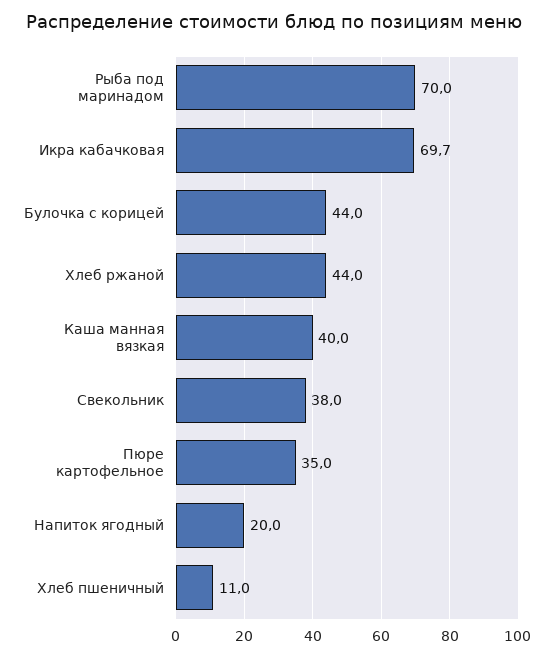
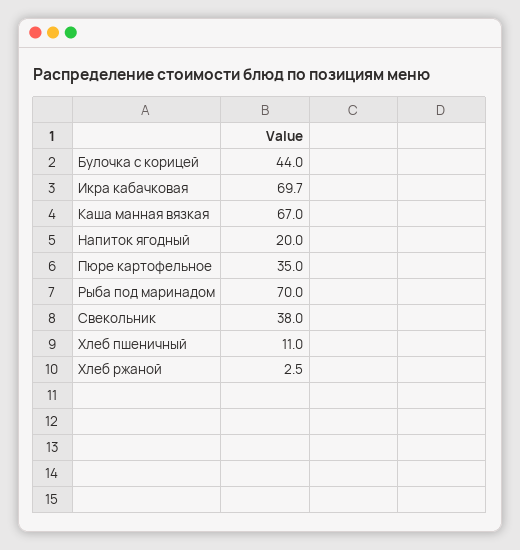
Хлеб ржаной: 44 -> 2.5
Каша манная вязкая: 40 -> 67

